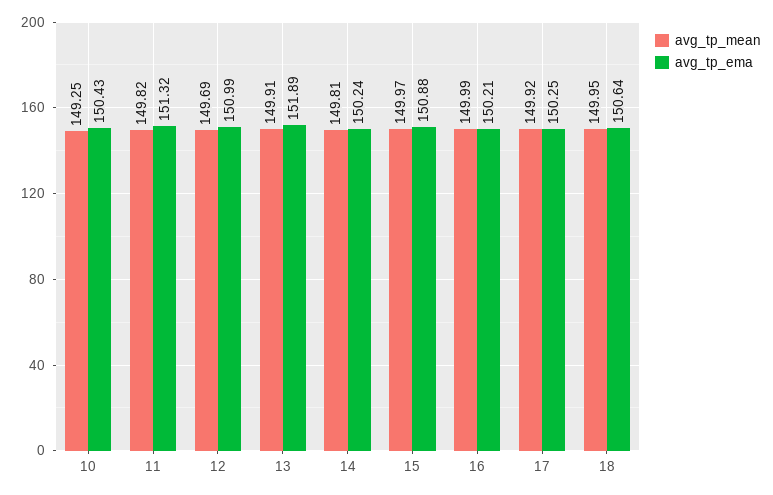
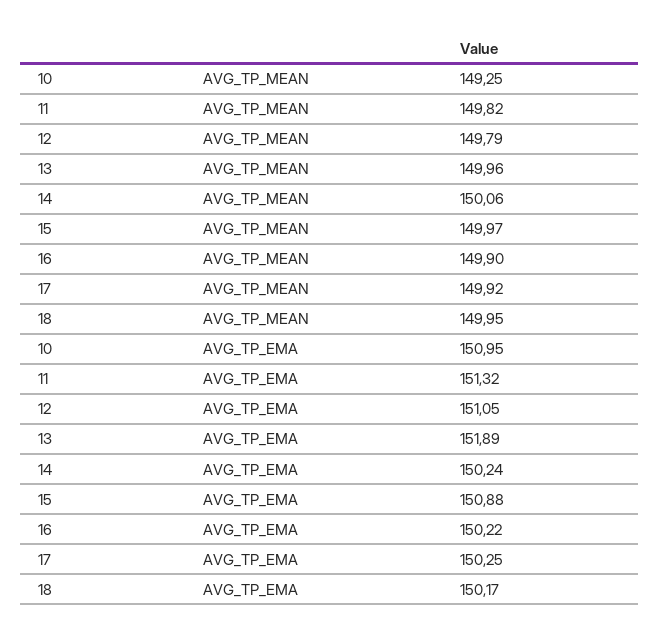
avg_tp_ema, 10: 150.43 -> 150.95
avg_tp_mean, 12: 149.69 -> 149.79
avg_tp_ema, 12: 150.99 -> 151.05
avg_tp_mean, 13: 149.91 -> 149.96
avg_tp_mean, 14: 149.81 -> 150.06
avg_tp_mean, 16: 149.99 -> 149.9
avg_tp_ema, 16: 150.21 -> 150.22
avg_tp_ema, 18: 150.64 -> 150.17

